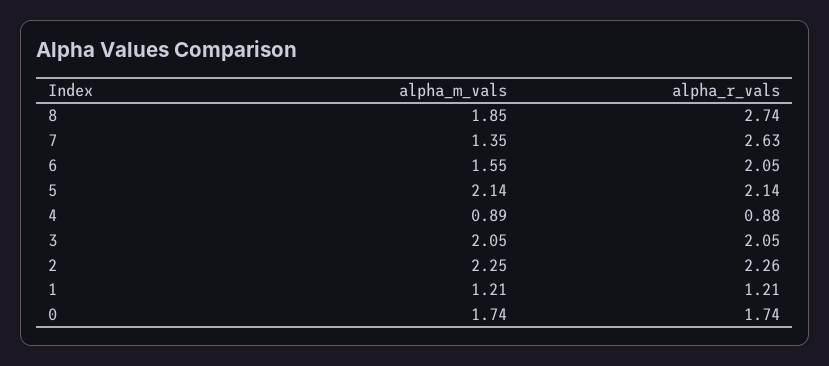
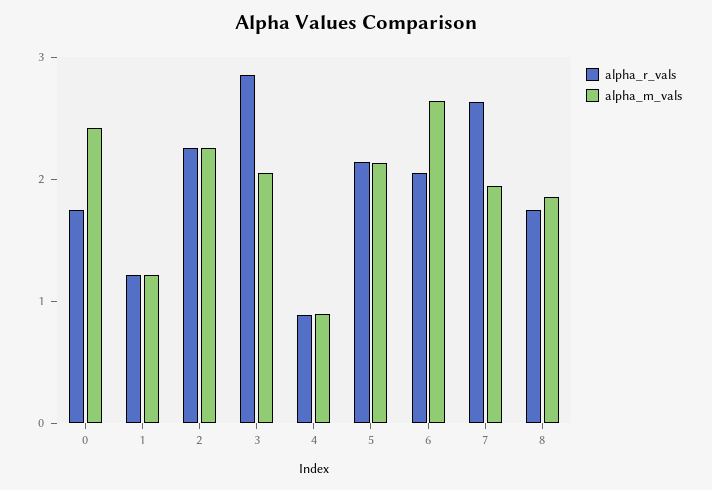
alpha_r_vals, 8: 2.74 -> 1.8
alpha_m_vals, 7: 1.35 -> 2
alpha_m_vals, 6: 1.55 -> 2.6
alpha_r_vals, 3: 2.05 -> 2.8
alpha_m_vals, 0: 1.74 -> 2.4

